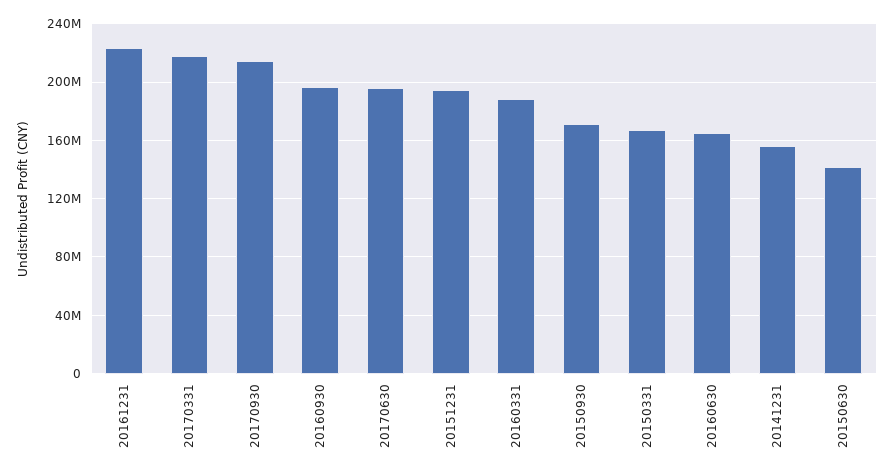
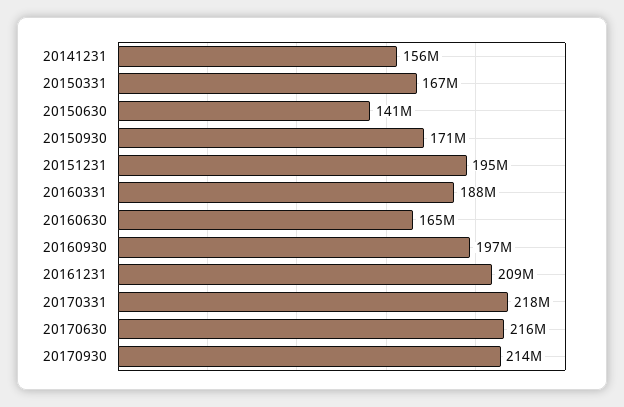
20161231: 225000000 -> 209000000
20170630: 195000000 -> 216000000

